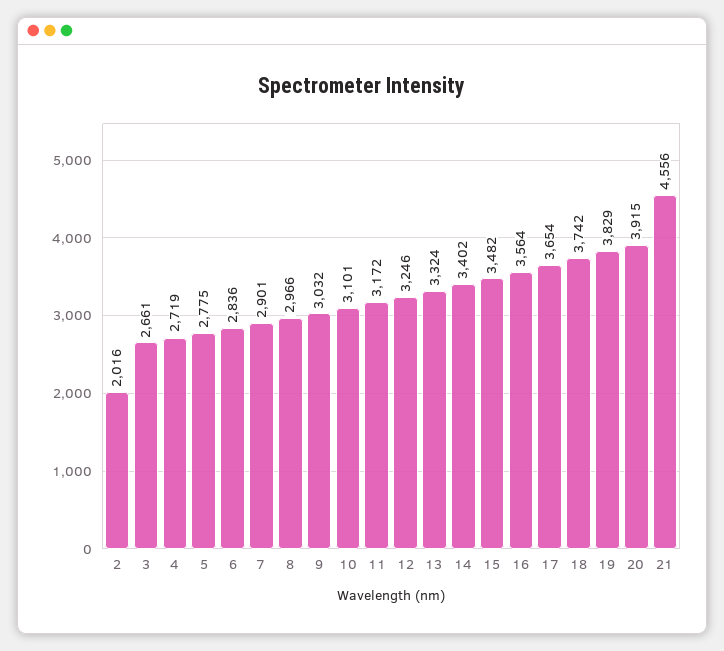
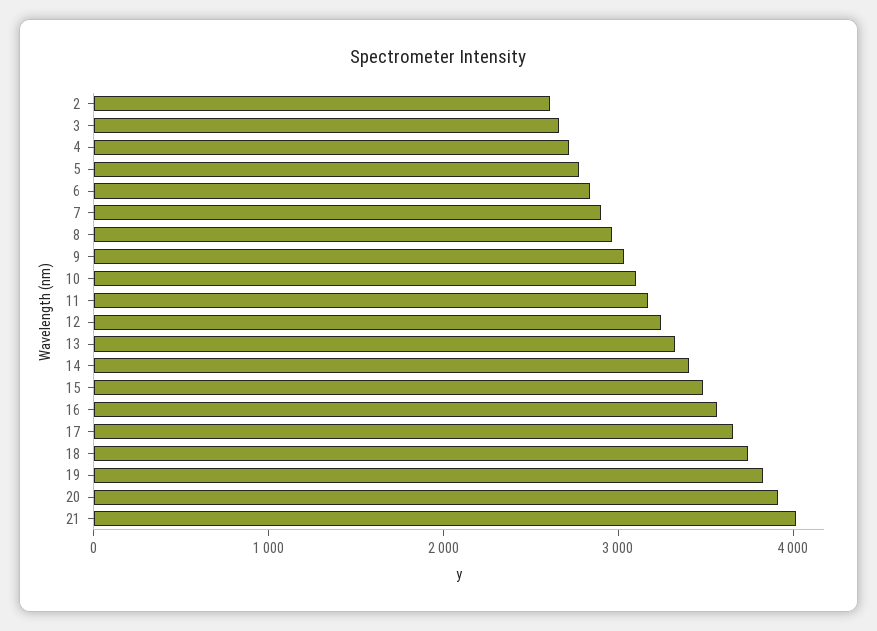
2: 2016 -> 2600
21: 4556 -> 4000

